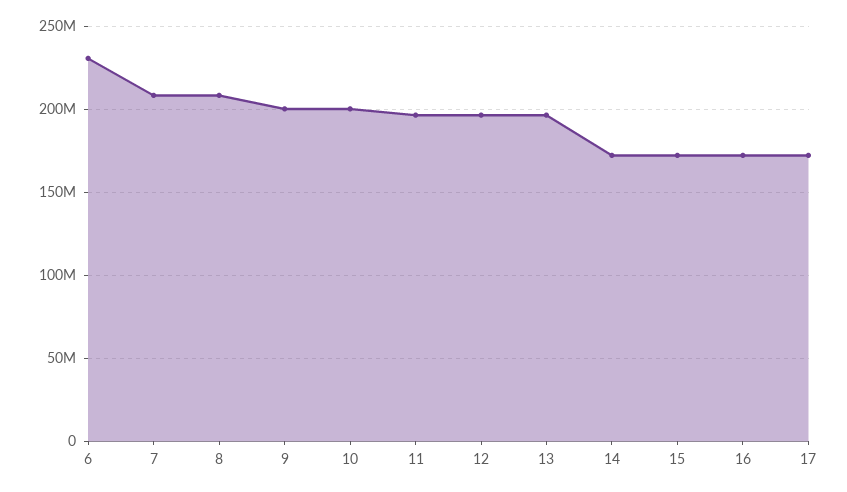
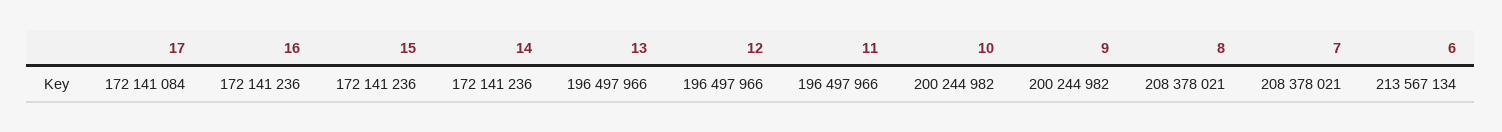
6: 230000000 -> 213567134

